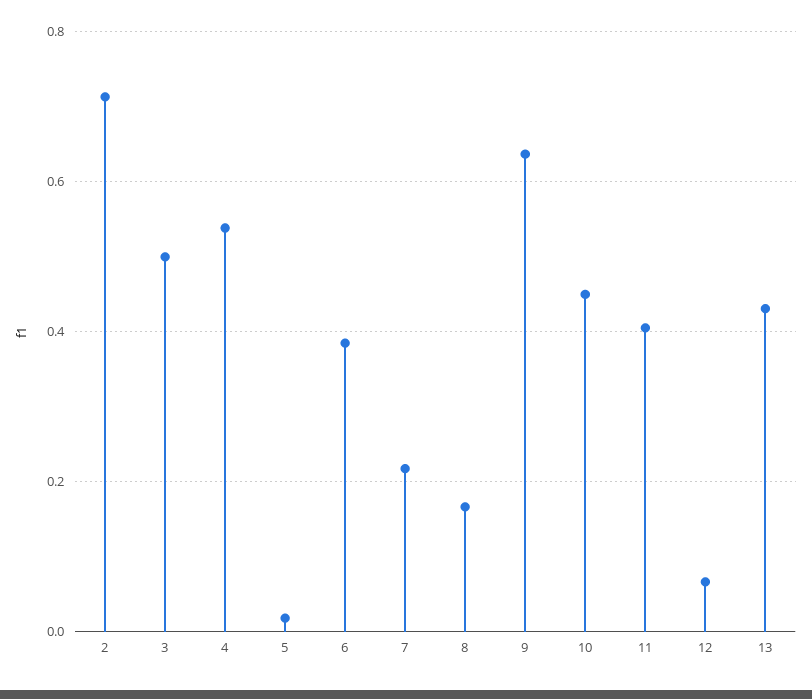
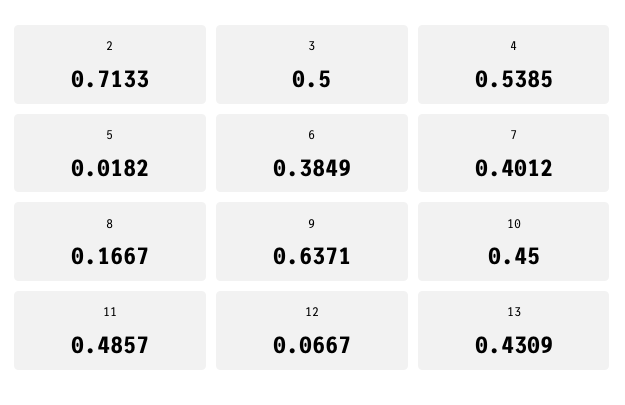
7: 0.22 -> 0.4012
11: 0.4 -> 0.4857

